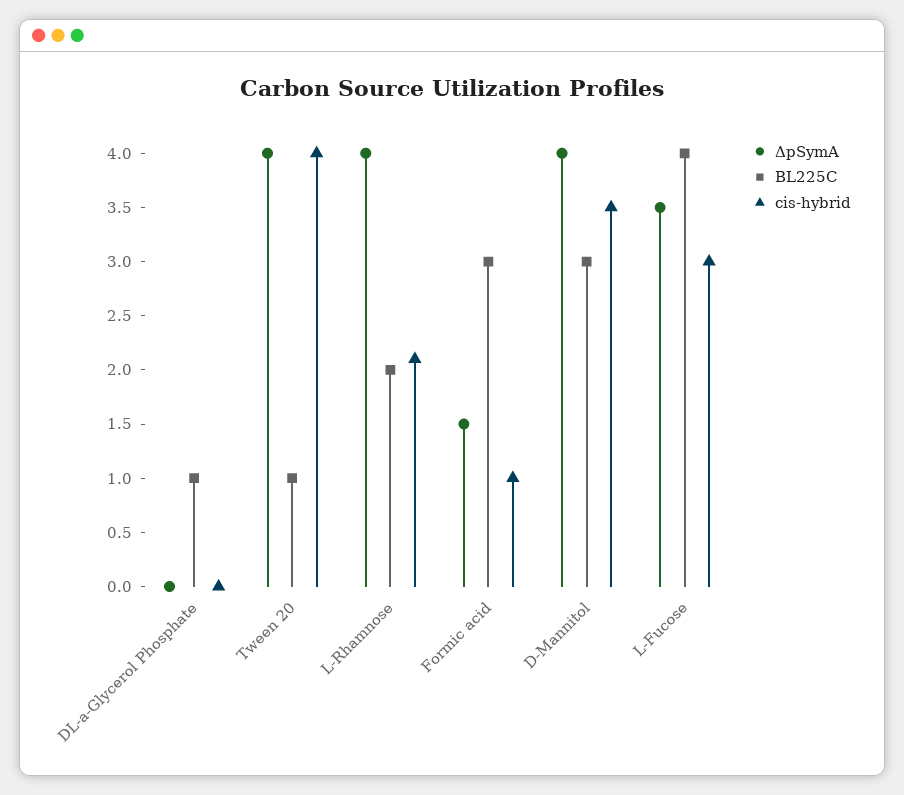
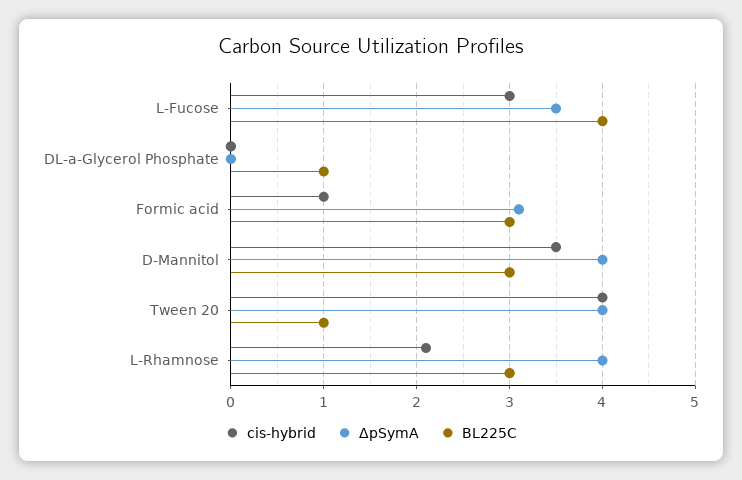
BL225C, L-Rhamnose: 2 -> 3
ΔpSymA, Formic acid: 1.5 -> 3.1

